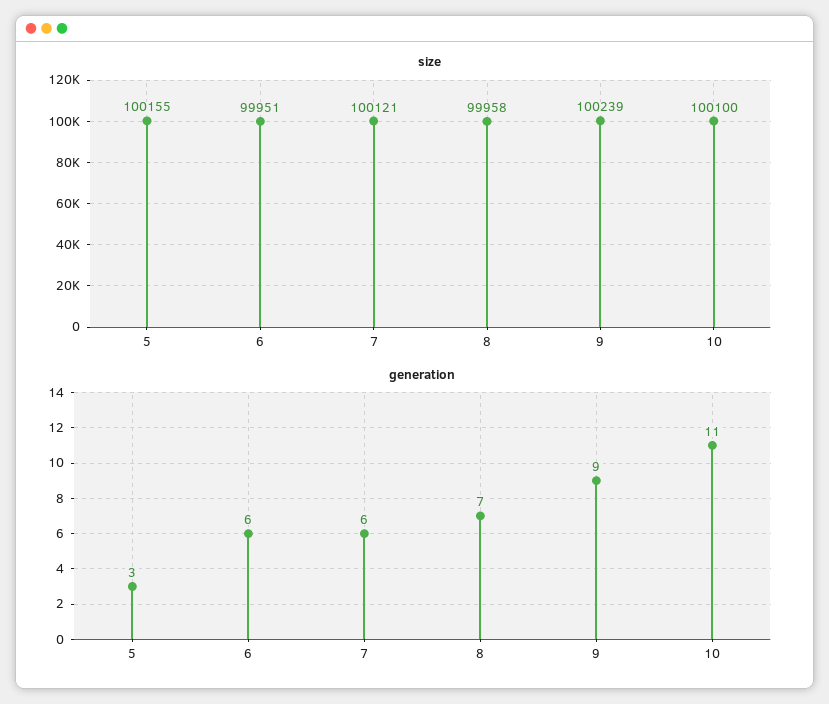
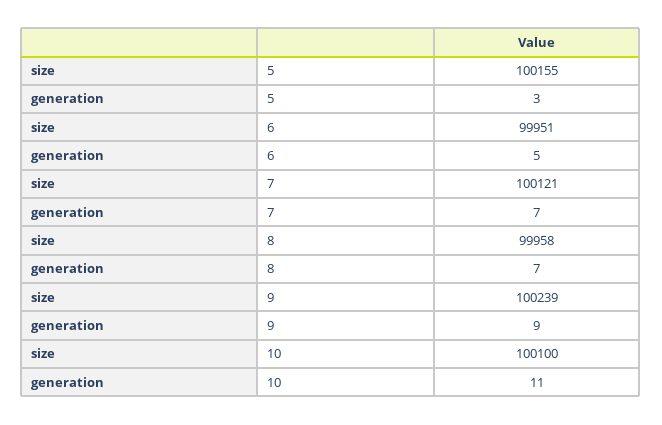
generation, 6: 6 -> 5
generation, 7: 6 -> 7

